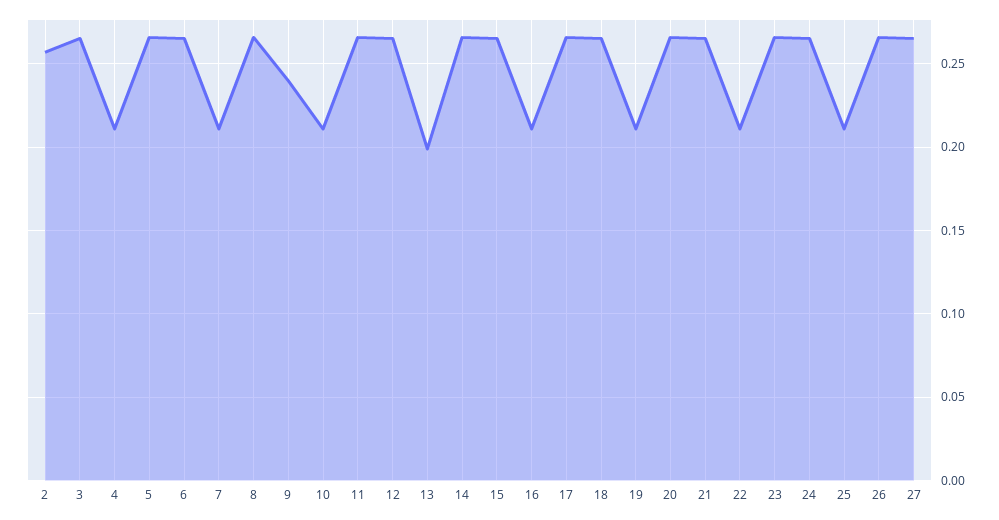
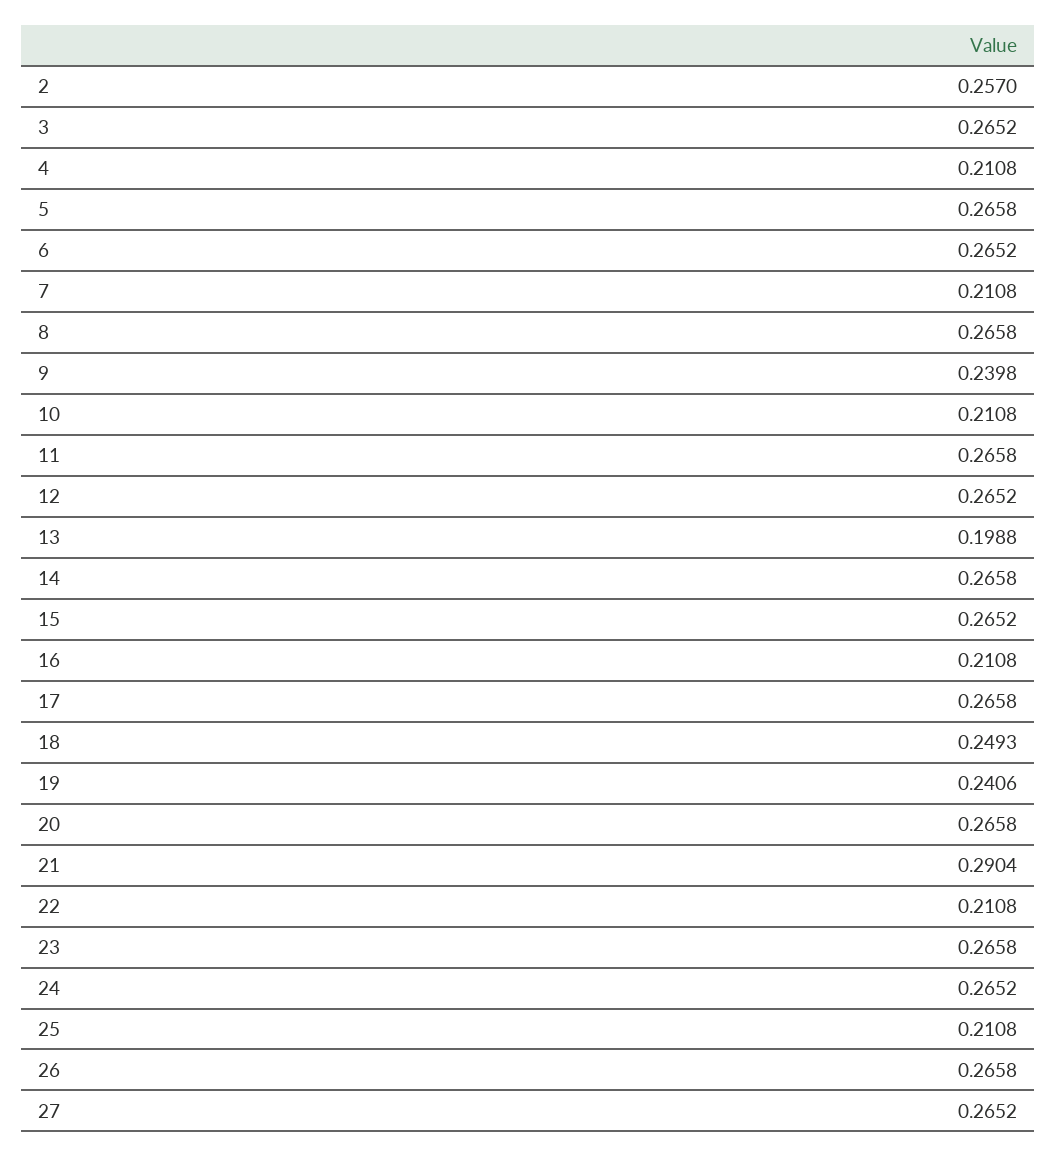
18: 0.265 -> 0.2493
19: 0.21 -> 0.2406
21: 0.265 -> 0.2904

